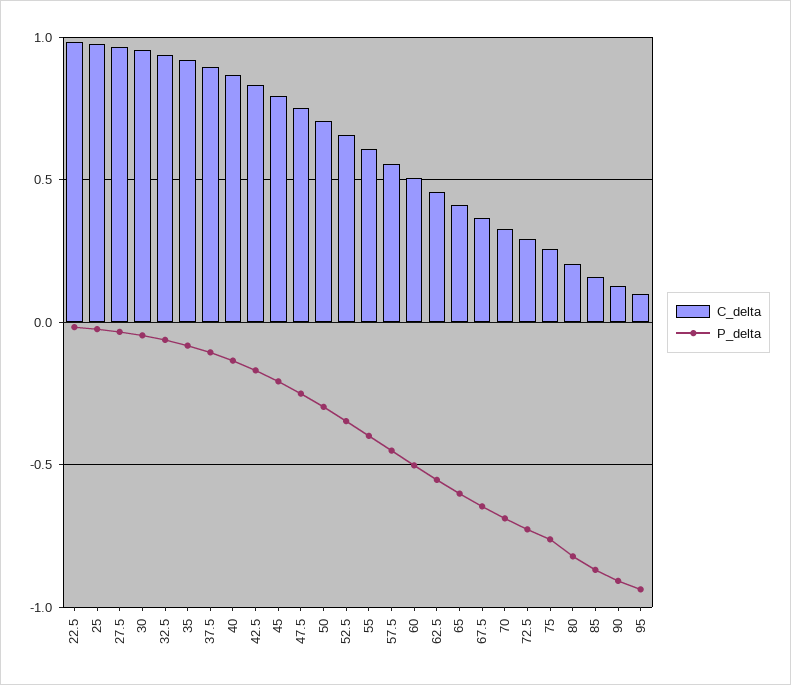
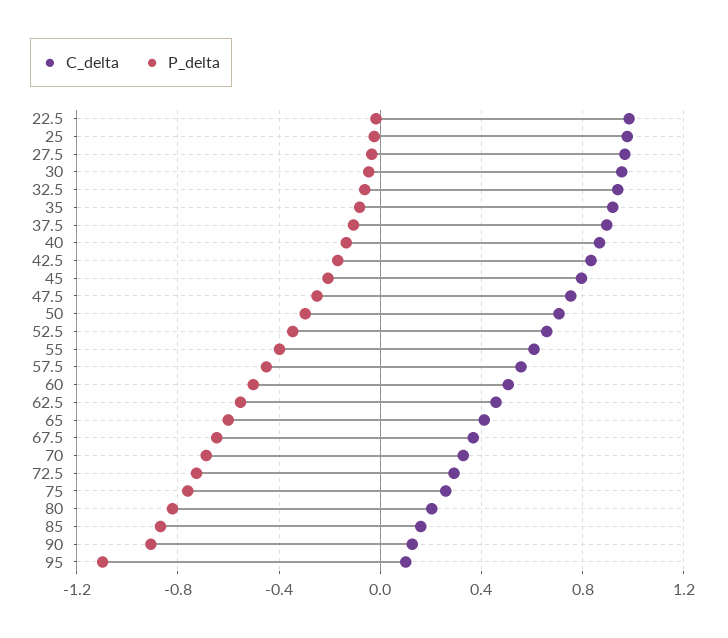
P_delta, 95: -0.95 -> -1.1

